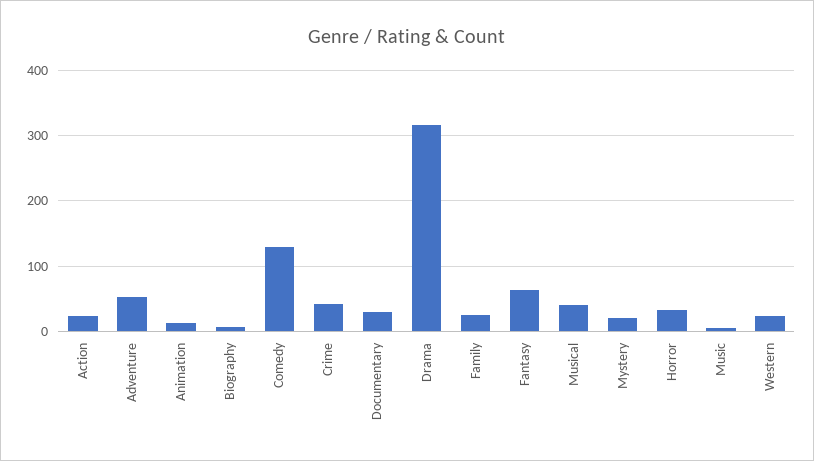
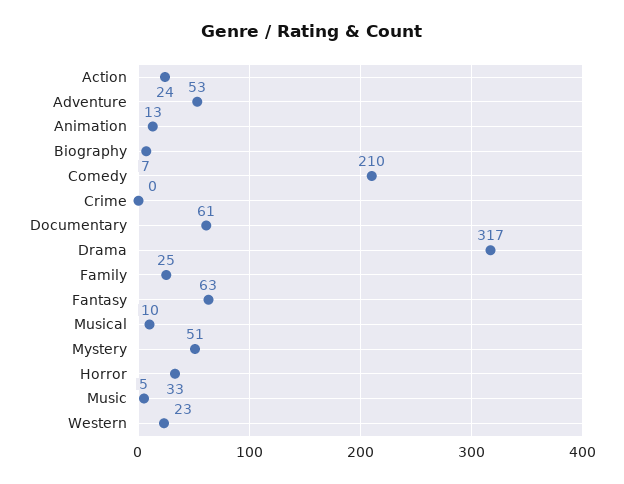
Comedy: 130 -> 210
Crime: 40 -> 0
Documentary: 30 -> 61
Musical: 40 -> 10
Mystery: 20 -> 51

